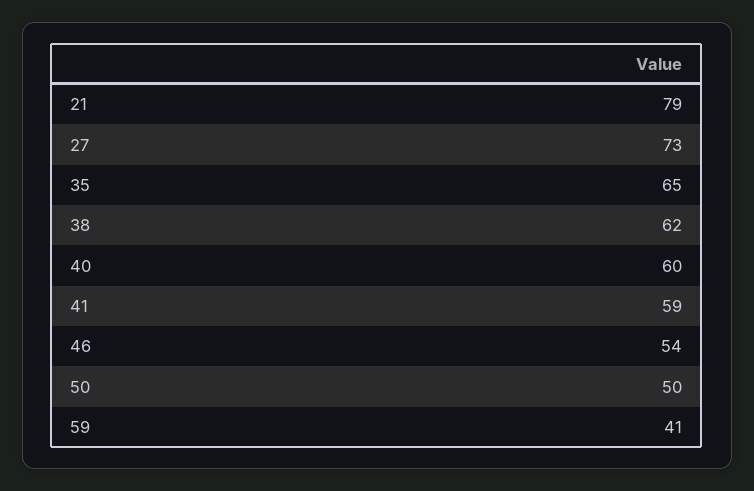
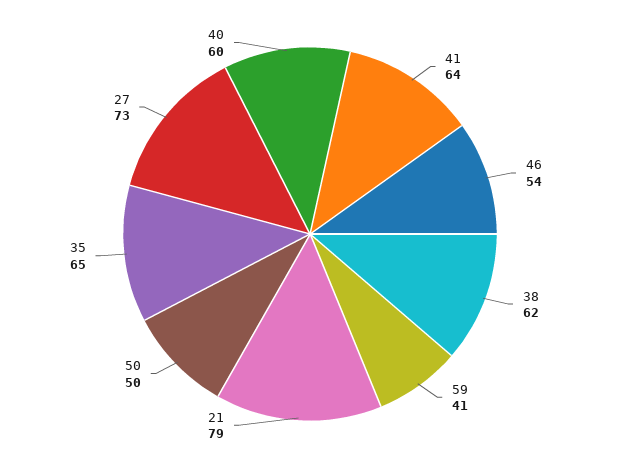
41: 59 -> 64

